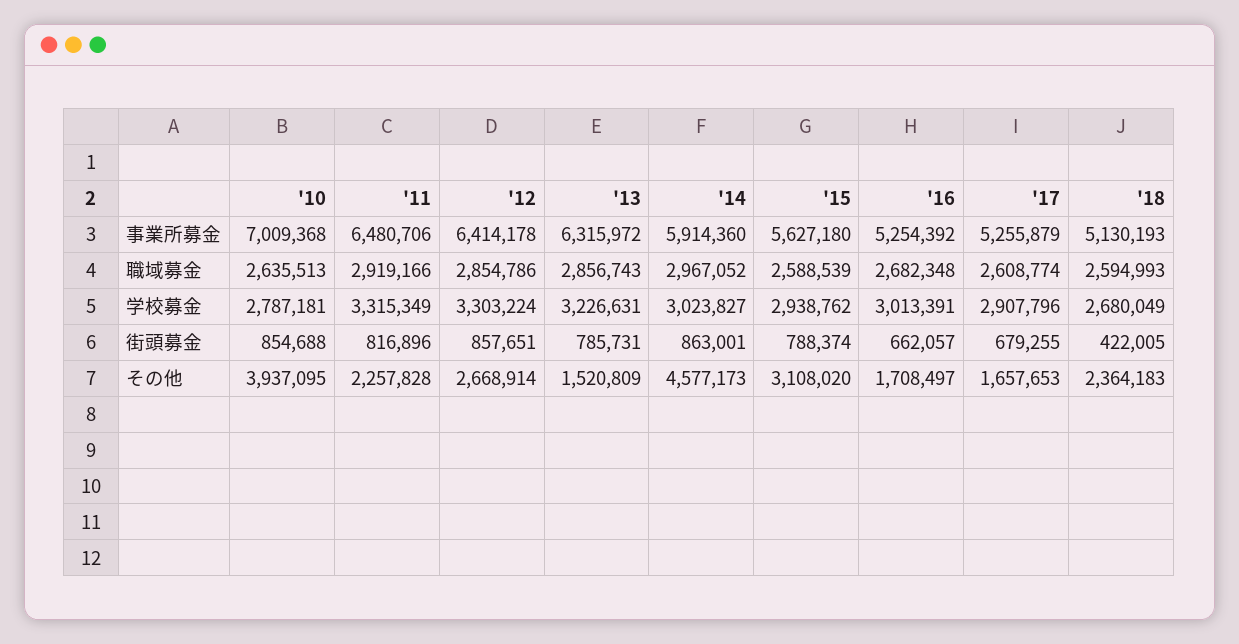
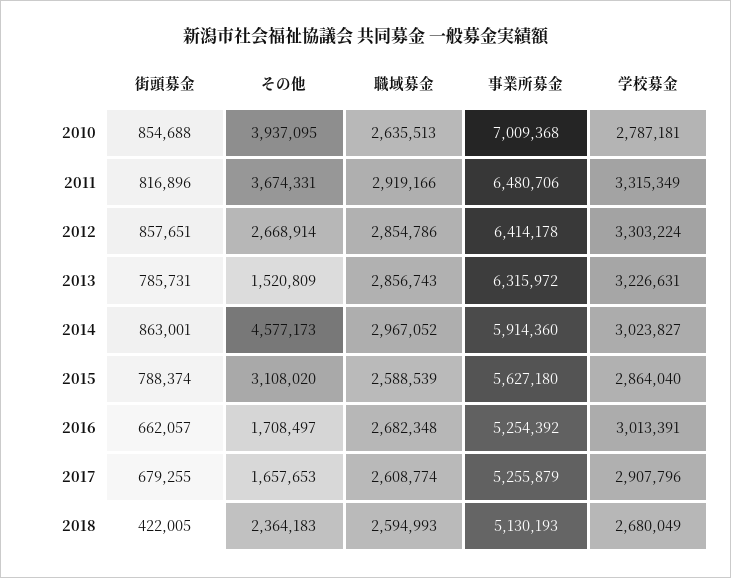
'15, 学校募金: 2938762 -> 2864040
'11, その他: 2257828 -> 3674331

